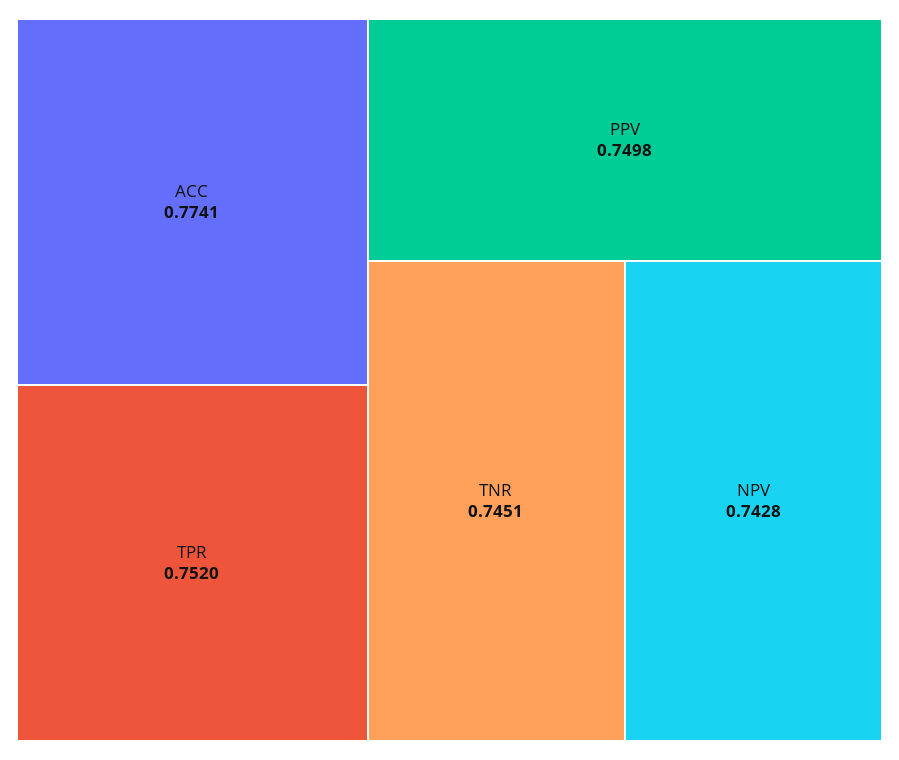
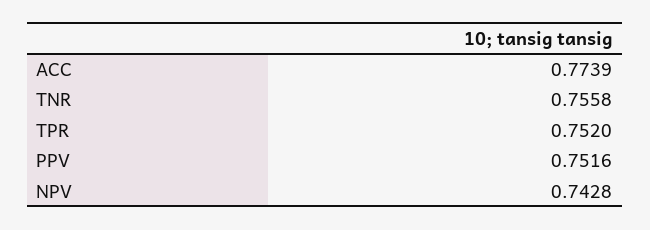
ACC: 0.7741 -> 0.7739
PPV: 0.7498 -> 0.7516
TNR: 0.7451 -> 0.7558

